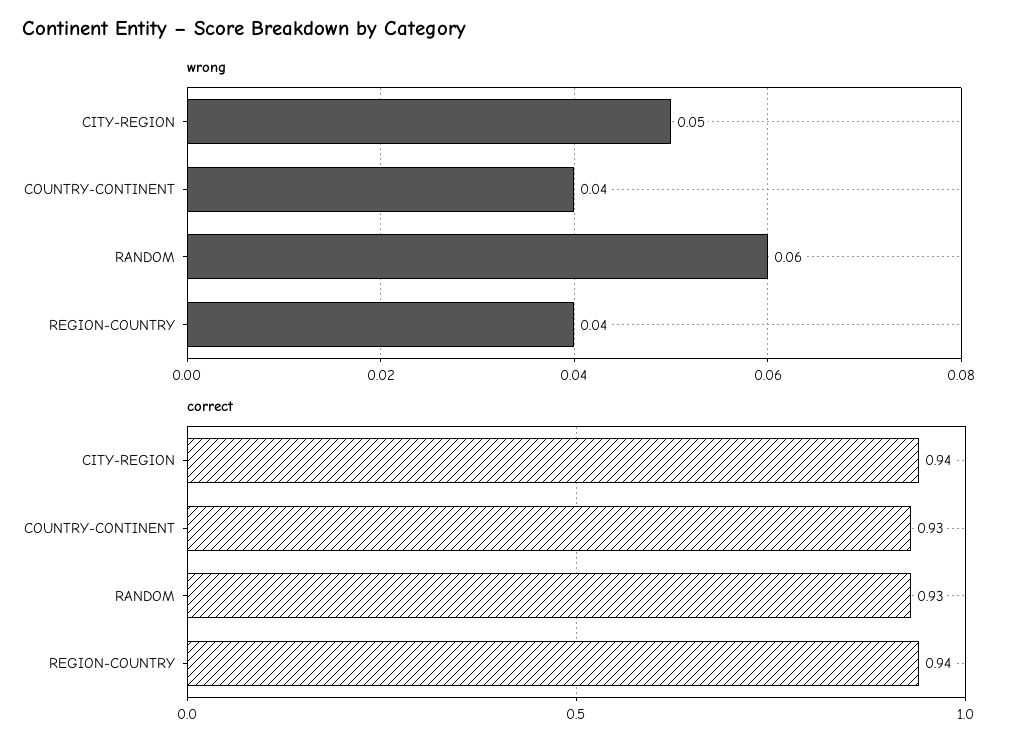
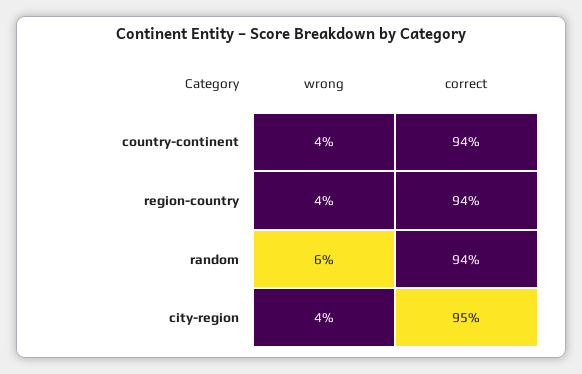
wrong, CITY-REGION: 0.05 -> 0.04
correct, CITY-REGION: 0.94 -> 0.95
correct, COUNTRY-CONTINENT: 0.93 -> 0.94
correct, RANDOM: 0.93 -> 0.94

